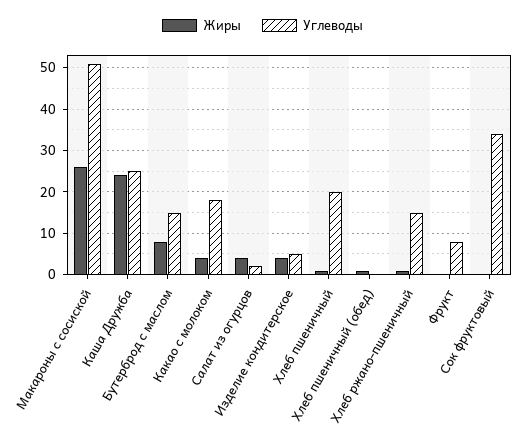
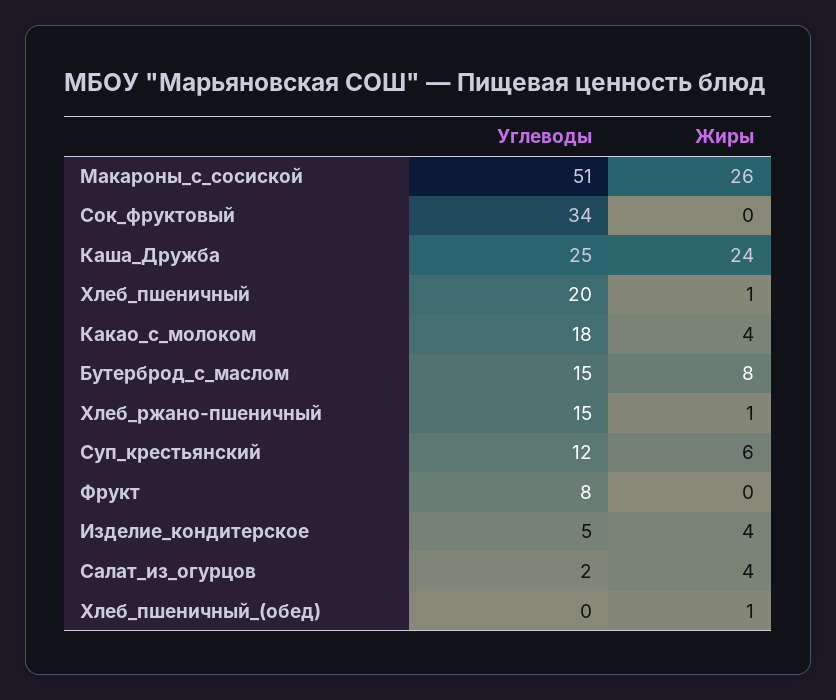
Углеводы, Суп_крестьянский: none -> 12
Жиры, Суп_крестьянский: none -> 6

